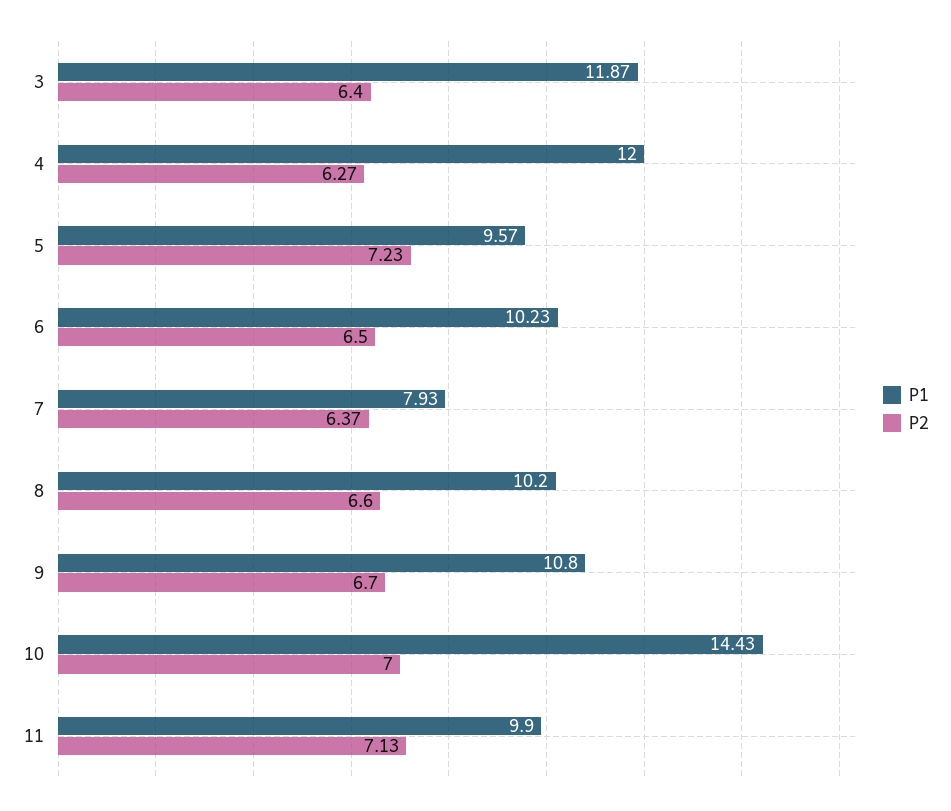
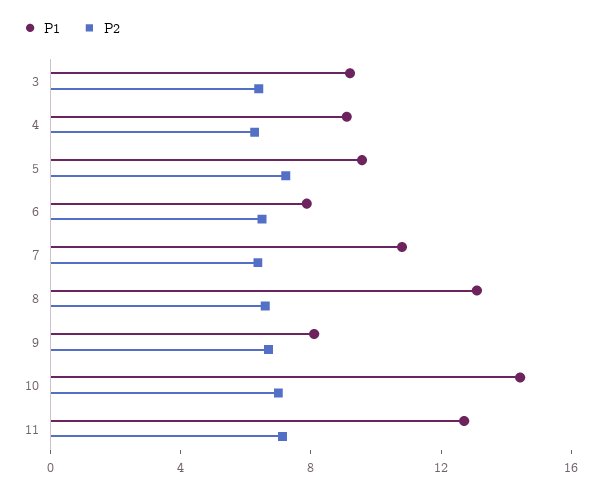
P1, 3: 11.87 -> 9
P1, 4: 12 -> 9
P1, 6: 10.23 -> 8
P1, 7: 7.93 -> 11
P1, 8: 10.2 -> 13
P1, 9: 10.8 -> 8
P1, 11: 9.9 -> 13

